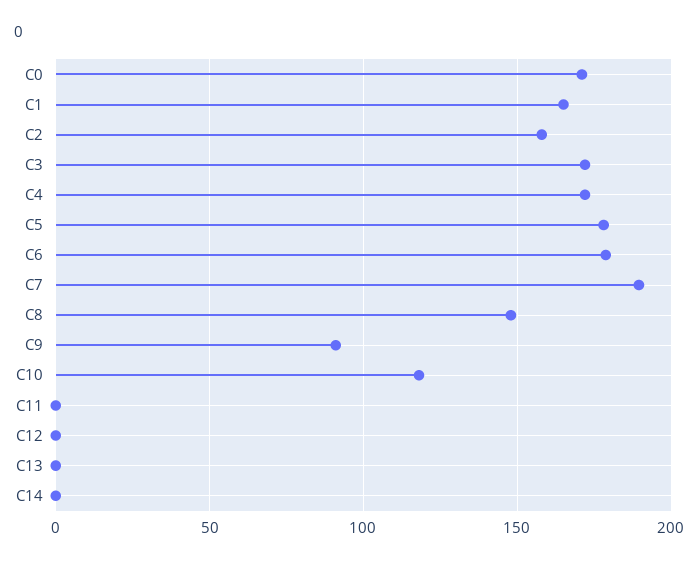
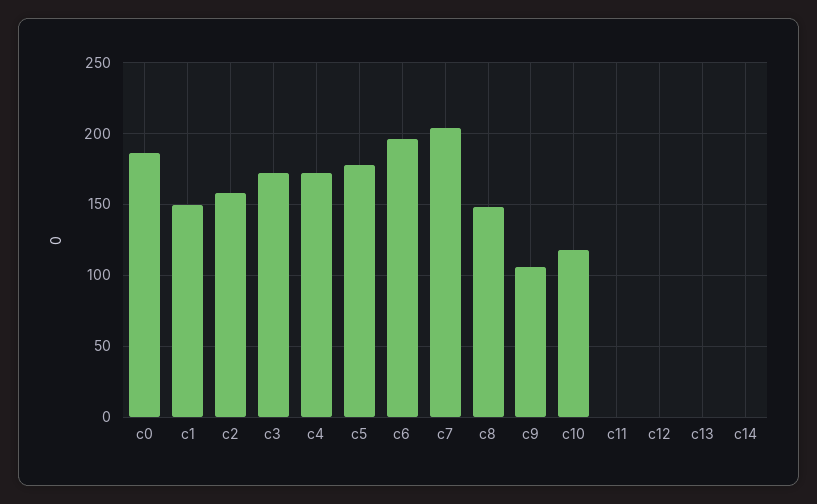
C0: 170 -> 185
C1: 165 -> 150
C6: 180 -> 195
C7: 190 -> 205
C9: 90 -> 105

